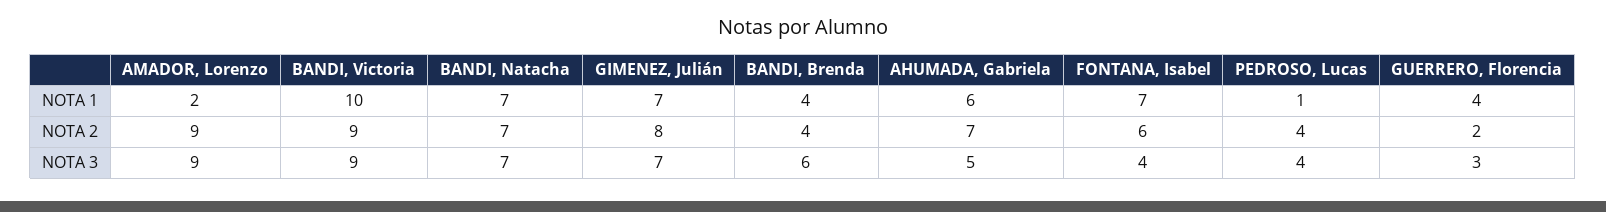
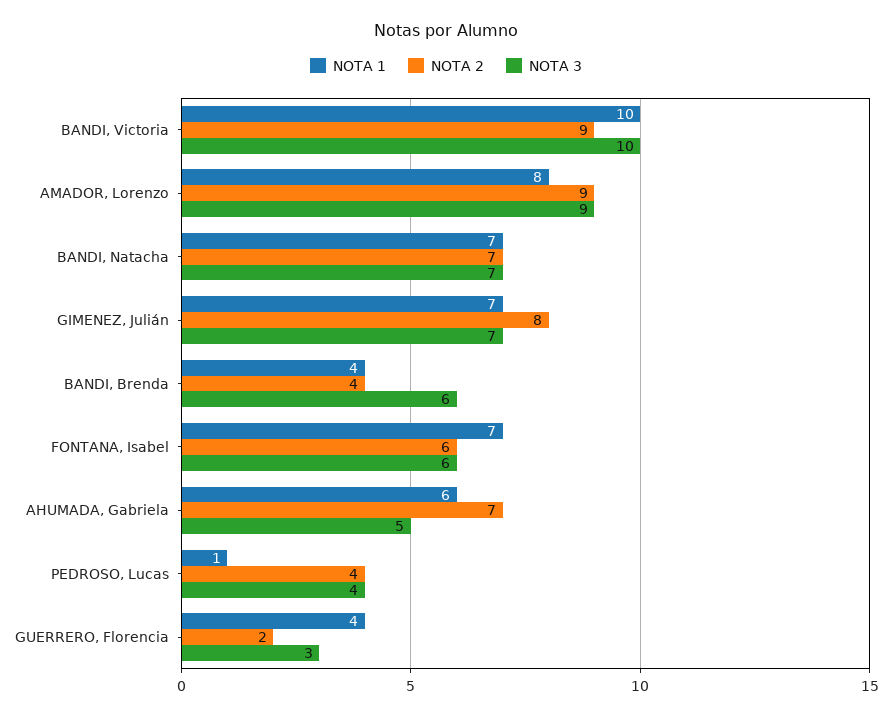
NOTA 1, AMADOR, Lorenzo: 2 -> 8
NOTA 3, BANDI, Victoria: 9 -> 10
NOTA 3, FONTANA, Isabel: 4 -> 6

